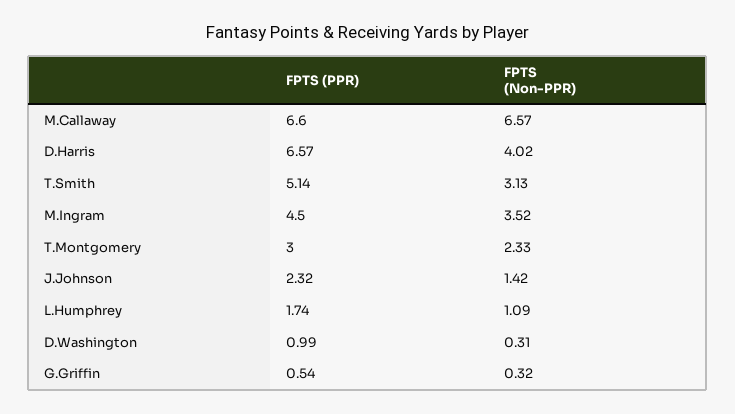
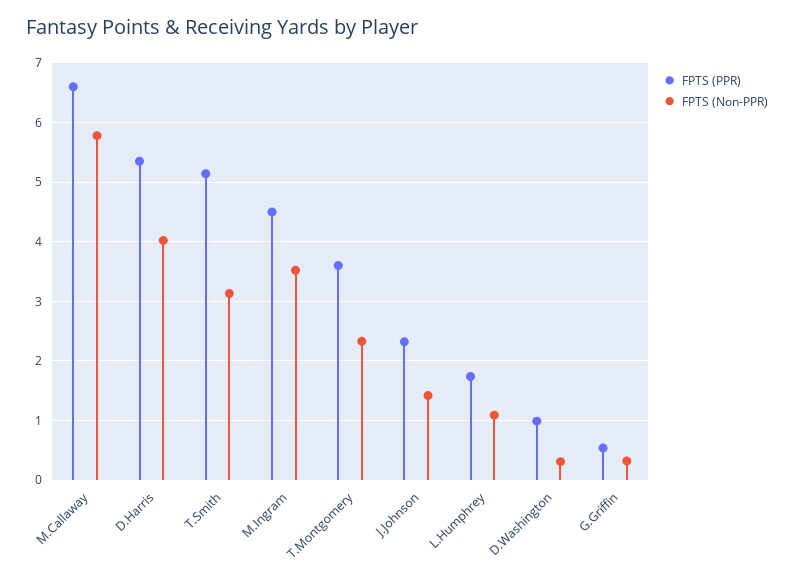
FPTS (Non-PPR), M.Callaway: 6.57 -> 5.8
FPTS (PPR), D.Harris: 6.57 -> 5.4
FPTS (PPR), T.Montgomery: 3 -> 3.6

